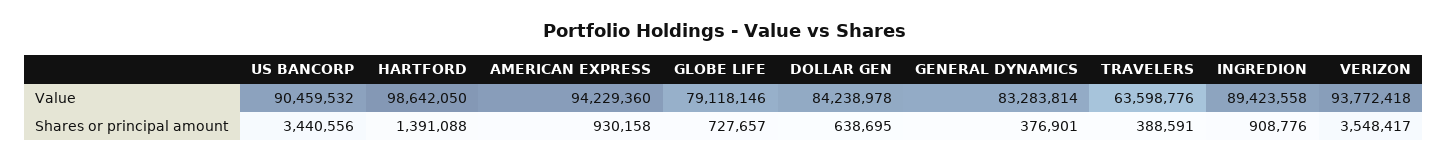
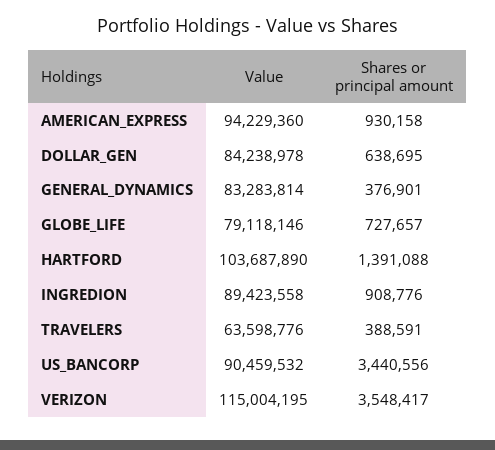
HARTFORD, Value: 98642050 -> 103687890
VERIZON, Value: 93772418 -> 115004195

